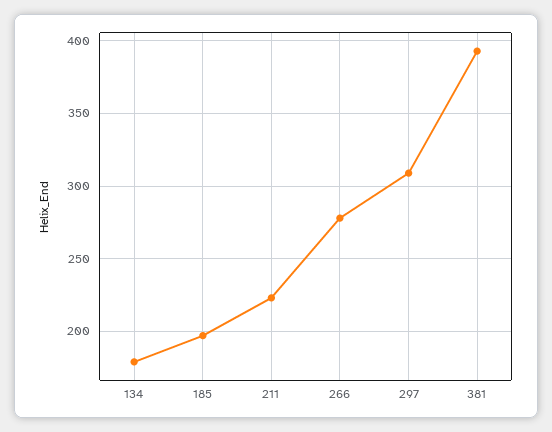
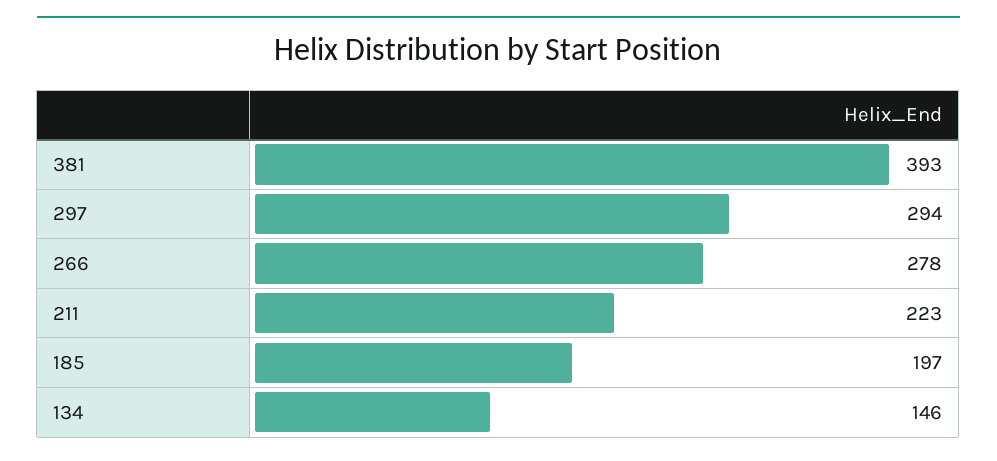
134: 180 -> 146
297: 310 -> 294

